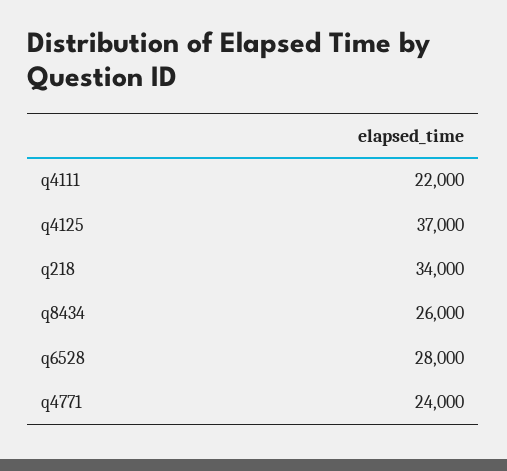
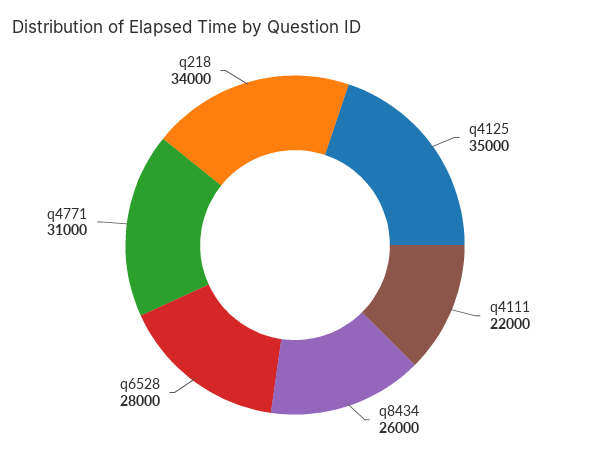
q4125: 37000 -> 35000
q4771: 24000 -> 31000

